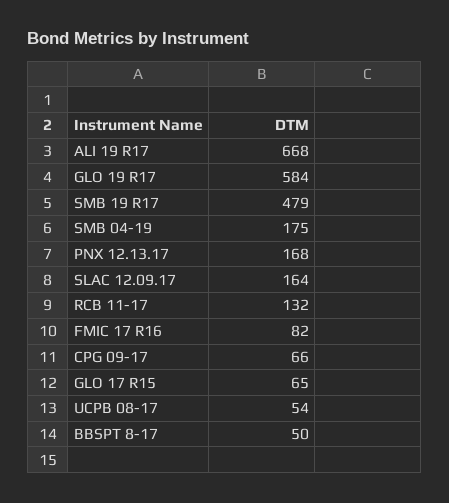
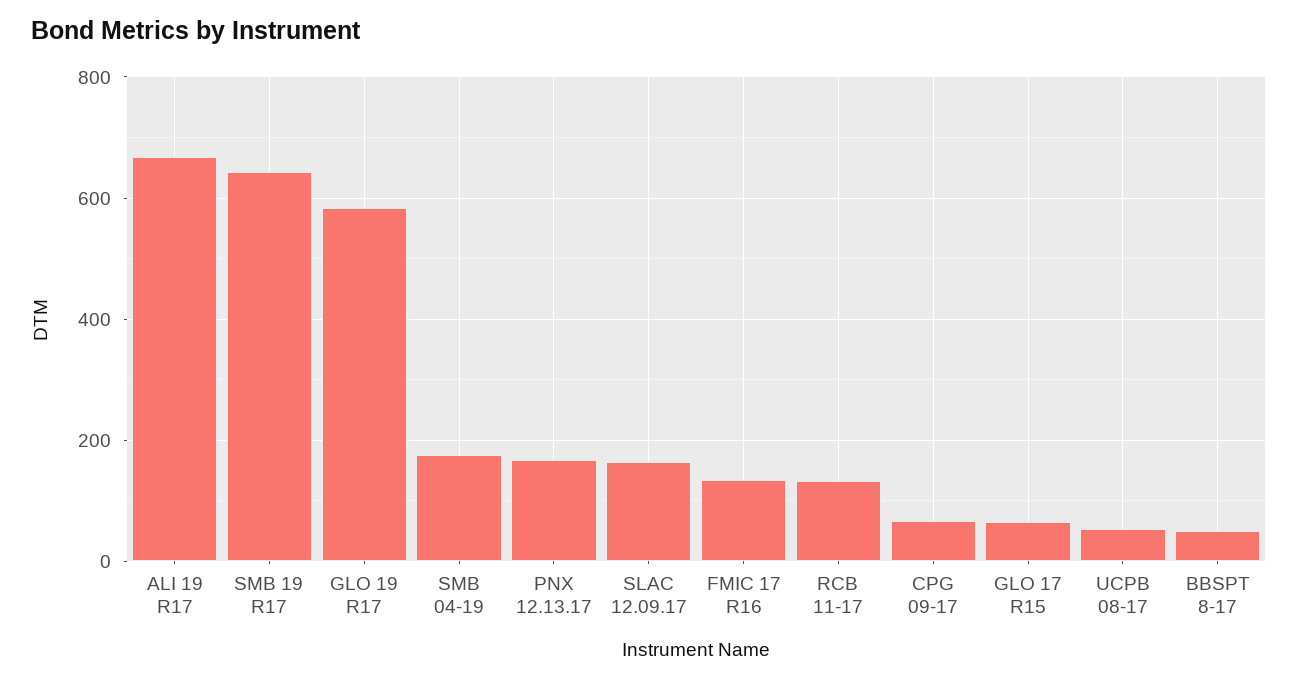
SMB 19 R17: 479 -> 640
FMIC 17 R16: 82 -> 140

